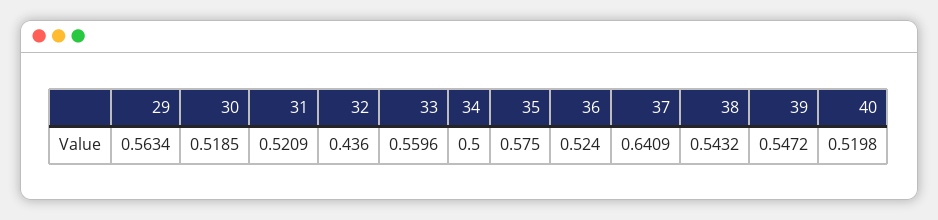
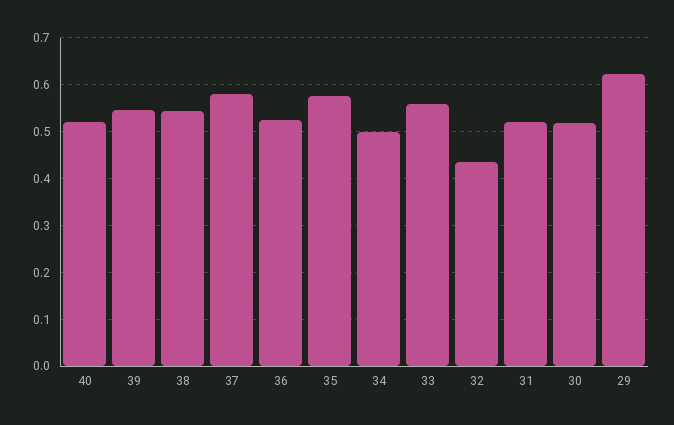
29: 0.5634 -> 0.62
37: 0.6409 -> 0.58

